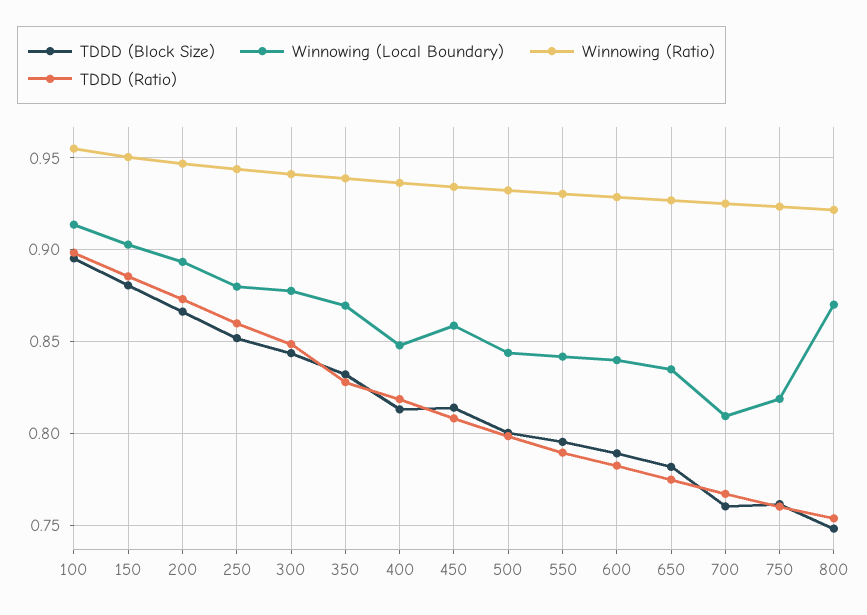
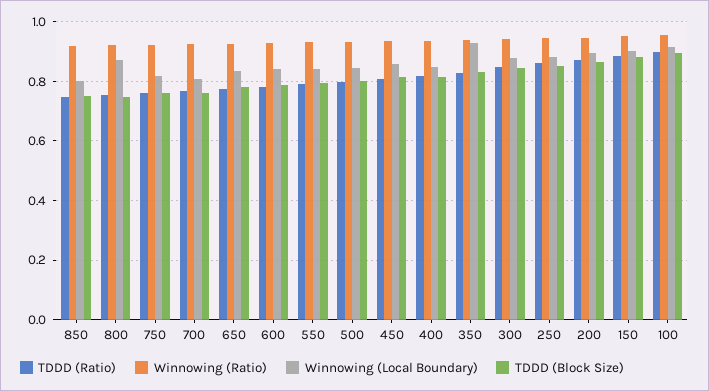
Winnowing (Local Boundary), 350: 0.87 -> 0.925
TDDD (Ratio), 850: none -> 0.75
Winnowing (Ratio), 850: none -> 0.925
Winnowing (Local Boundary), 850: none -> 0.8
TDDD (Block Size), 850: none -> 0.75

